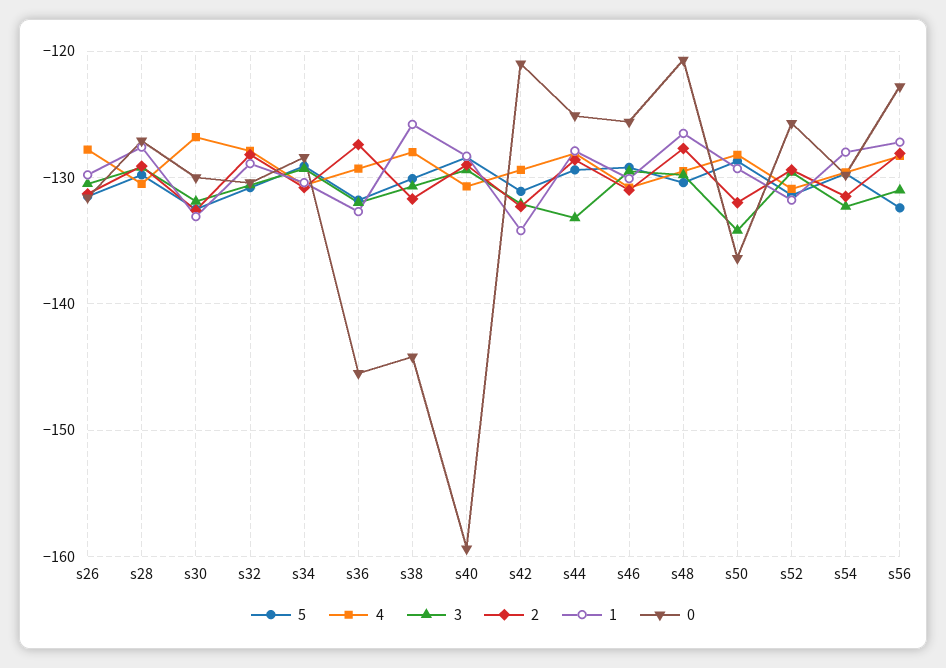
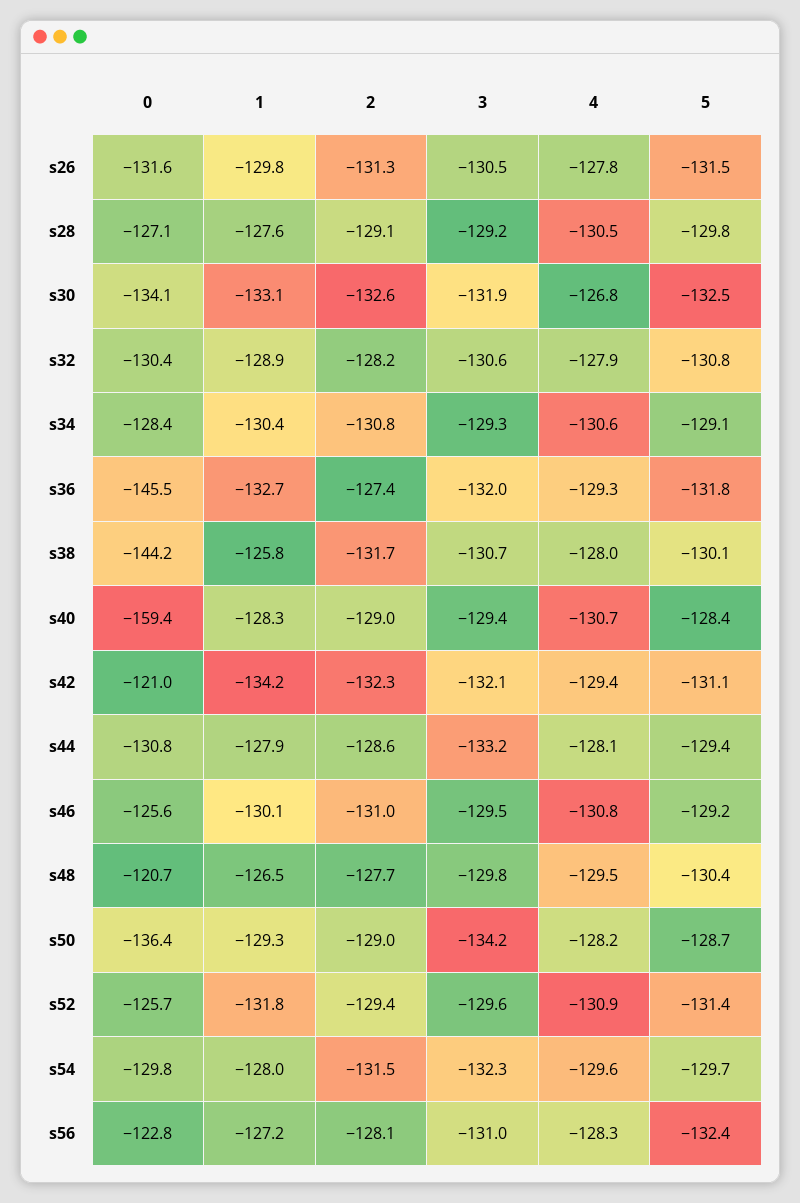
0, s30: -130 -> -134.1
0, s44: -125 -> -130.8
2, s50: -132 -> -129

